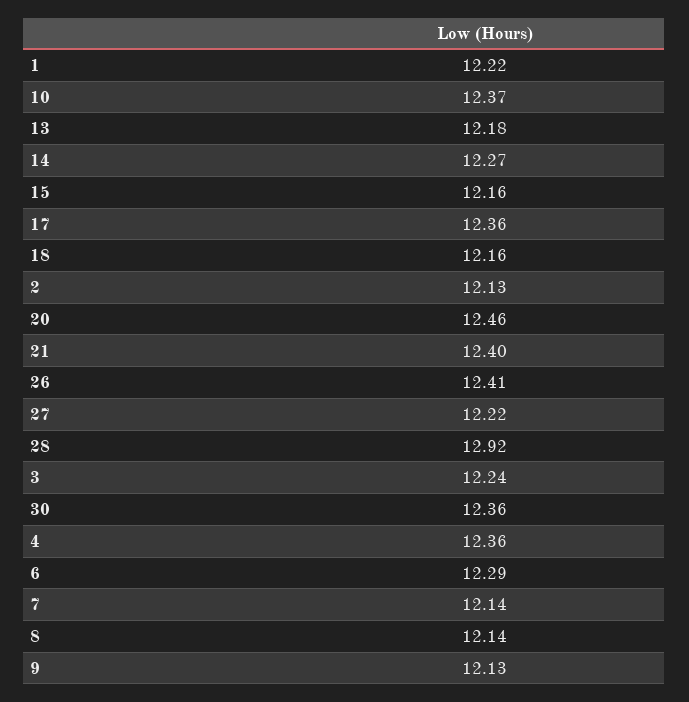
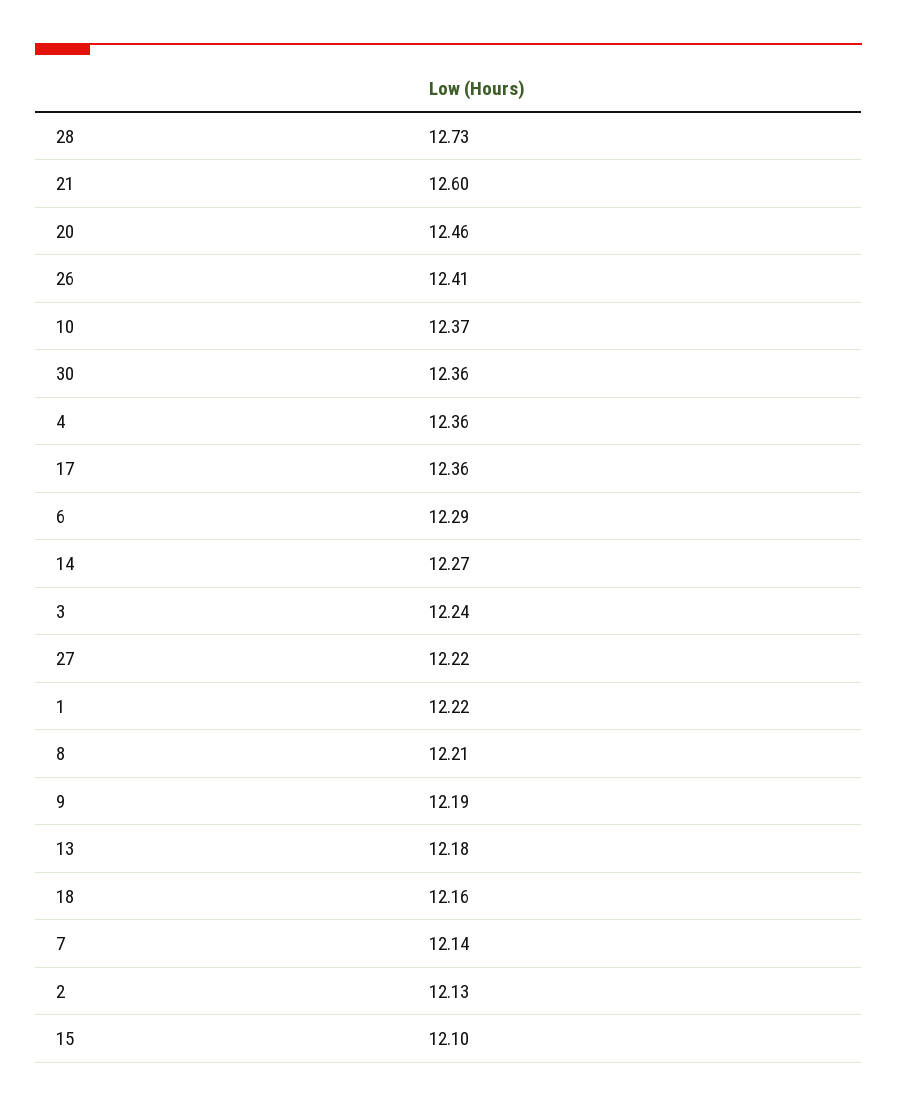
15: 12.16 -> 12.1
21: 12.4 -> 12.6
28: 12.92 -> 12.73
8: 12.14 -> 12.21
9: 12.13 -> 12.19

